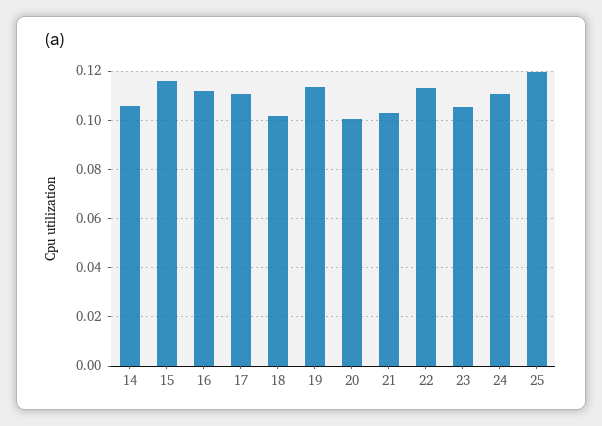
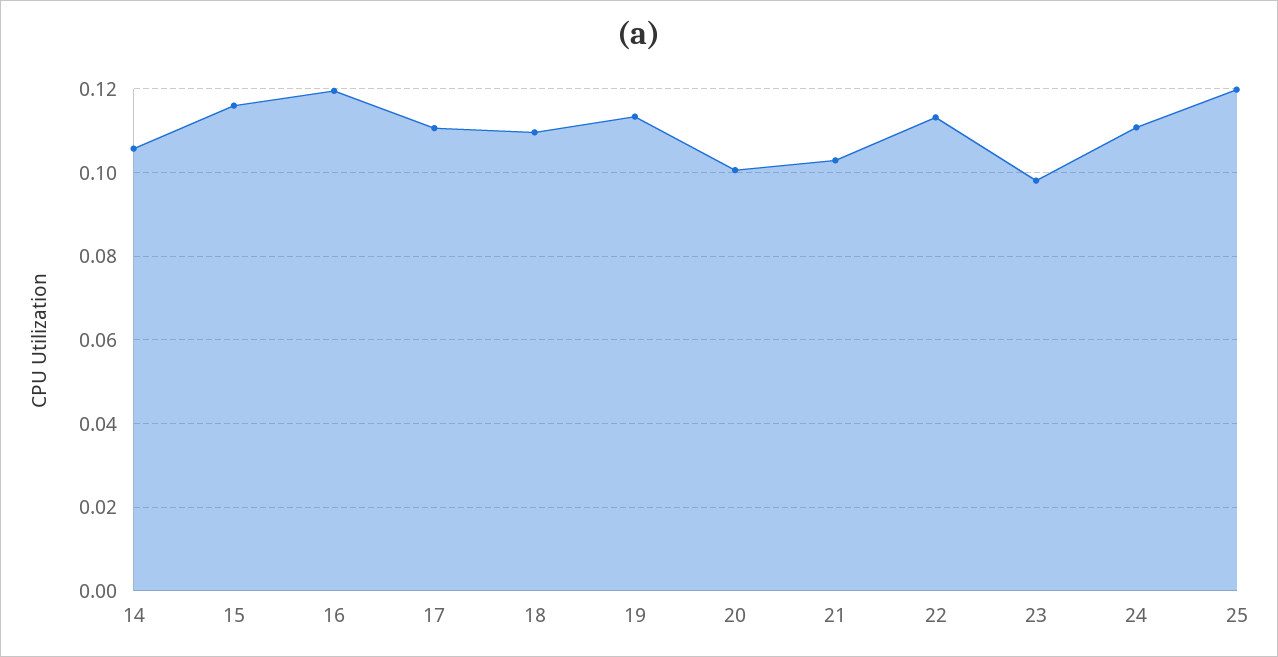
16: 0.1125 -> 0.12
18: 0.1025 -> 0.11
23: 0.105 -> 0.098

